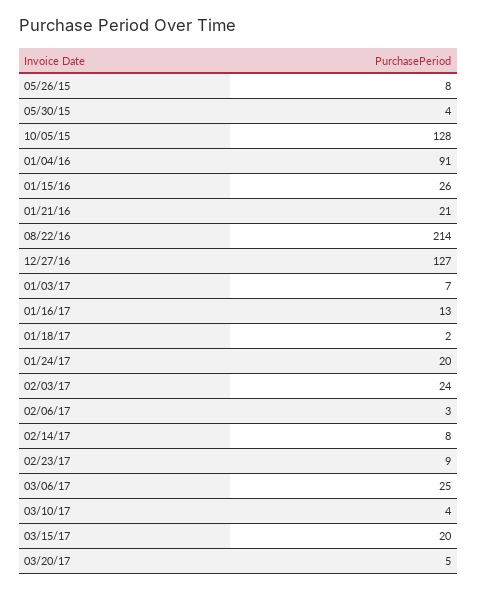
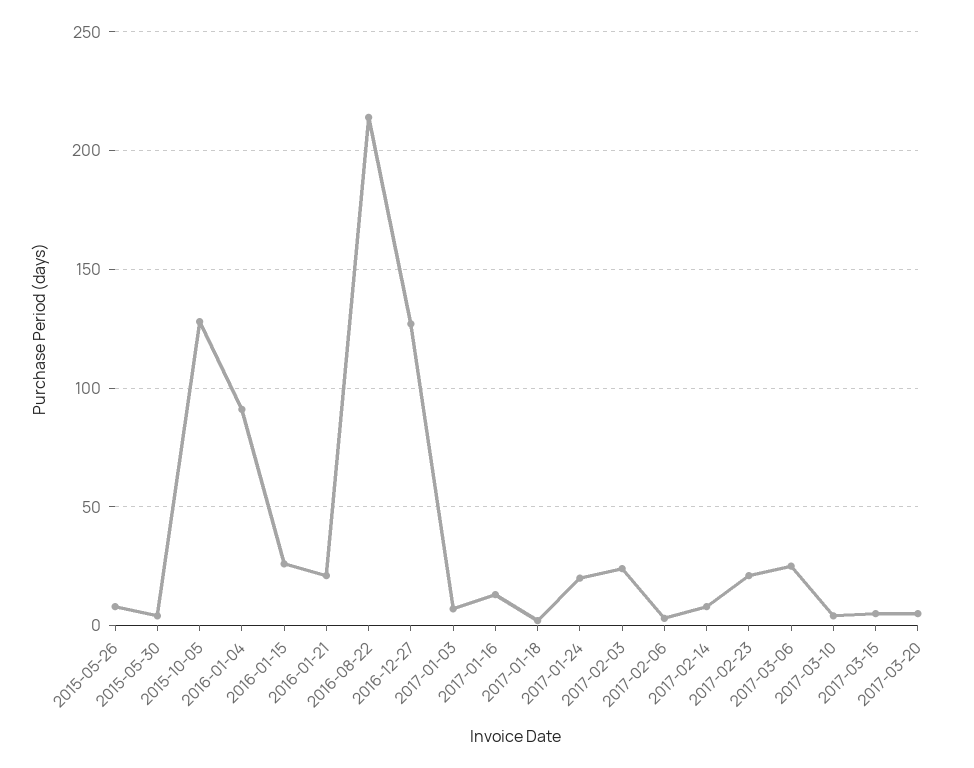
02/23/17: 9 -> 20
03/15/17: 20 -> 5

